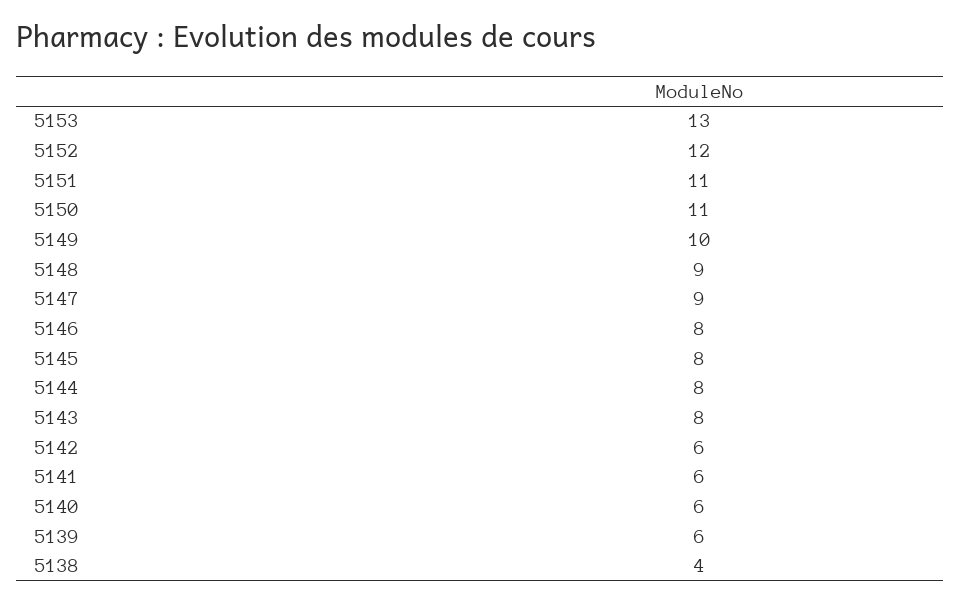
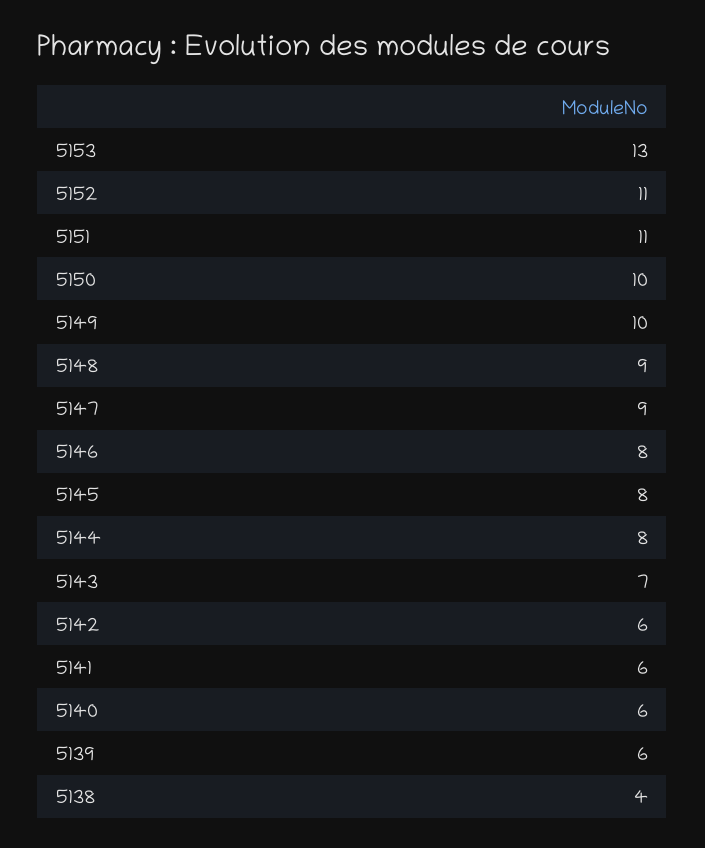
5152: 12 -> 11
5150: 11 -> 10
5143: 8 -> 7

